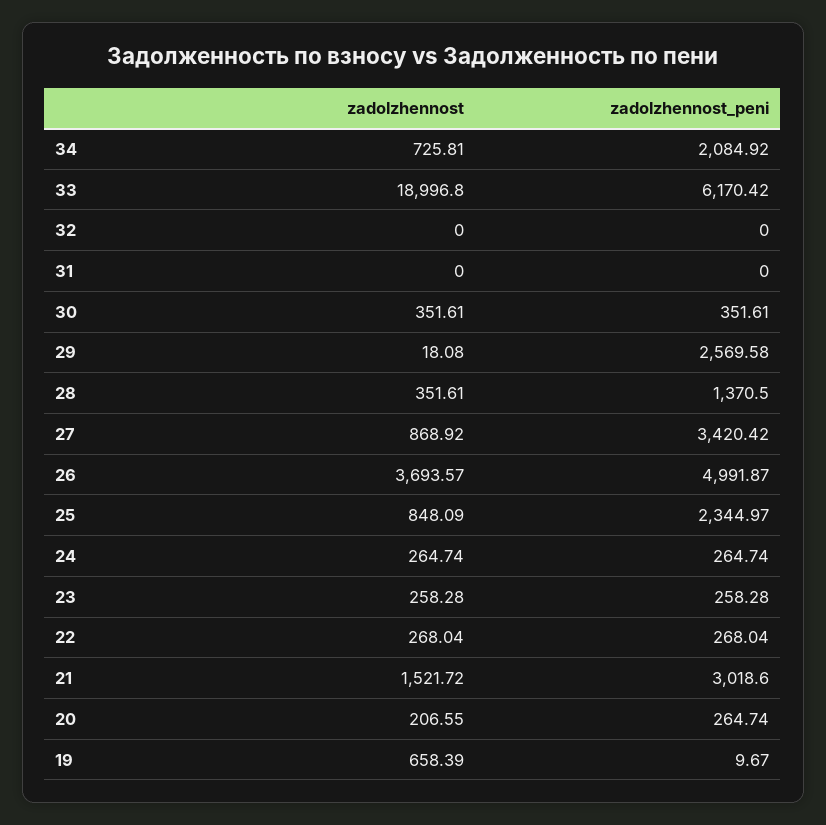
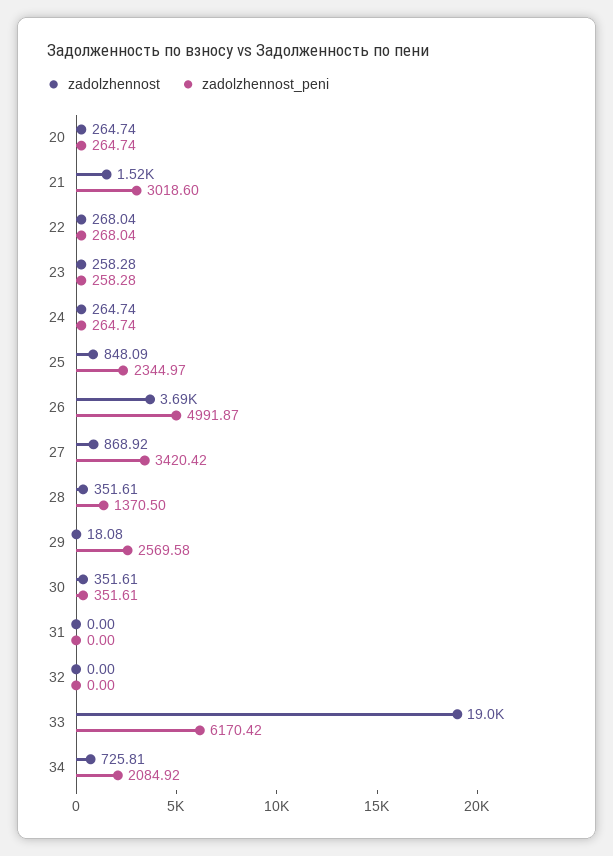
zadolzhennost, 20: 206.55 -> 264.74
zadolzhennost, 19: 658.39 -> none
zadolzhennost_peni, 19: 9.67 -> none

